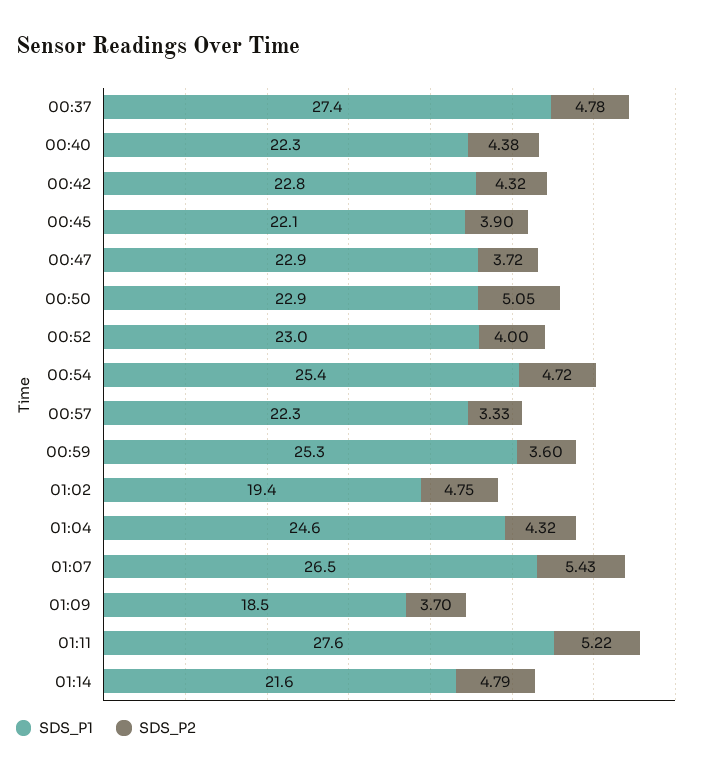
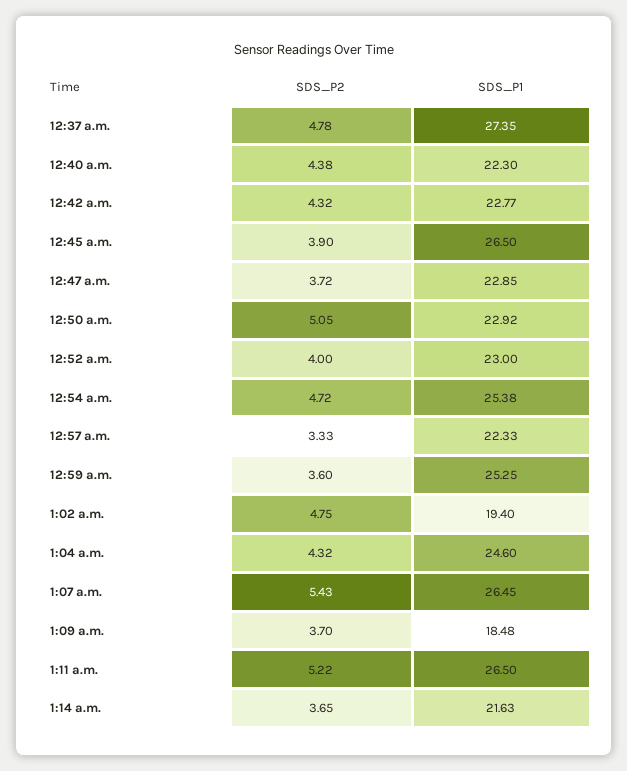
SDS_P1, 00:45: 22.1 -> 26.5
SDS_P1, 01:11: 27.6 -> 26.5
SDS_P2, 01:14: 4.79 -> 3.65

